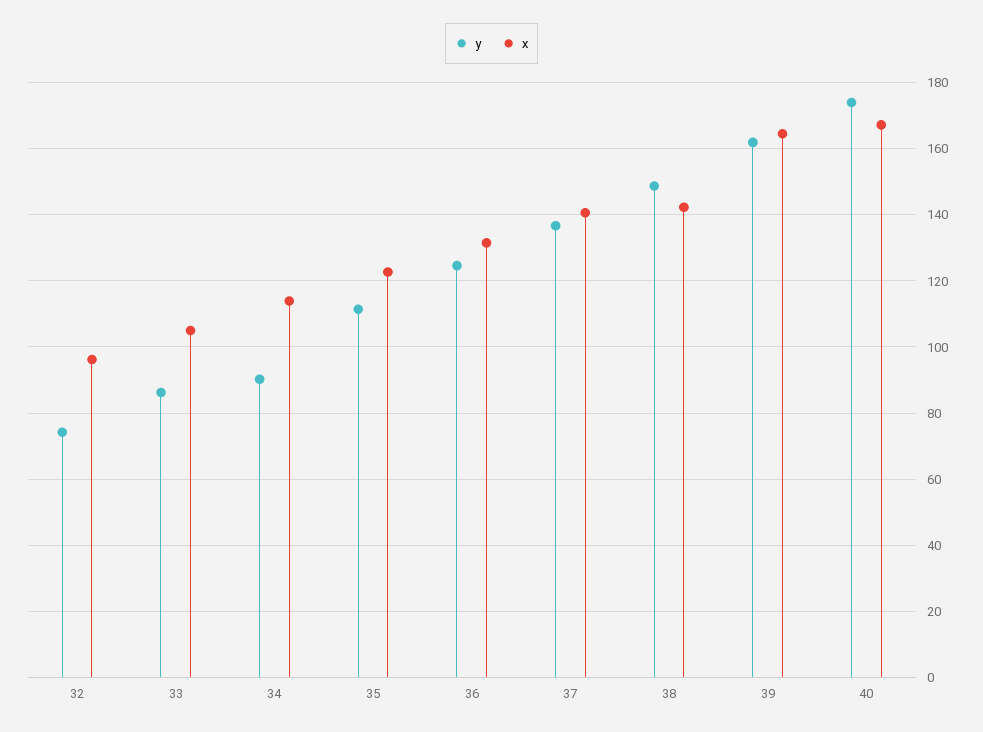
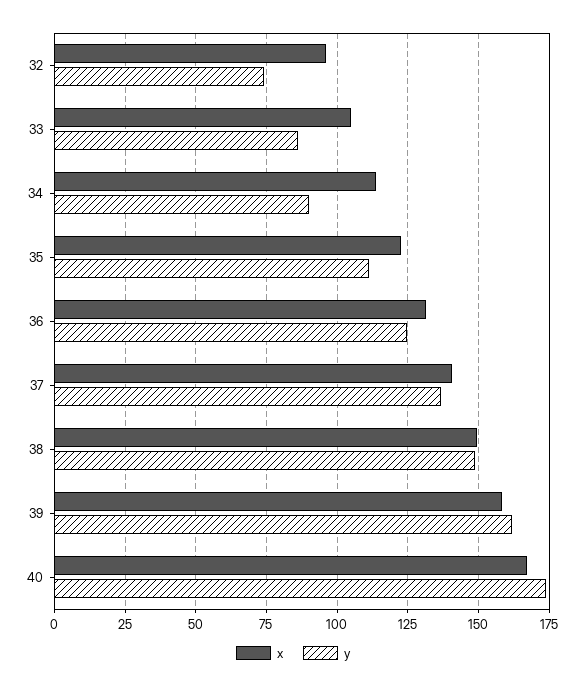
x, 38: 142 -> 150
x, 39: 164 -> 157.5

